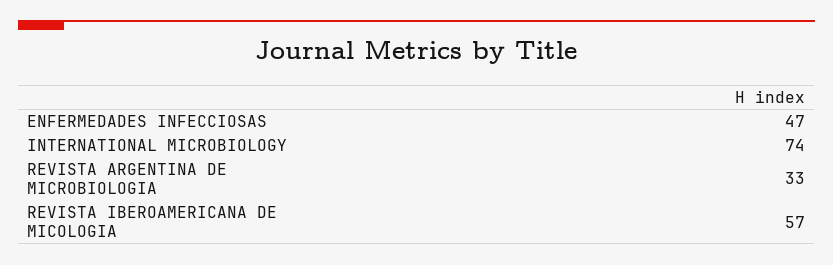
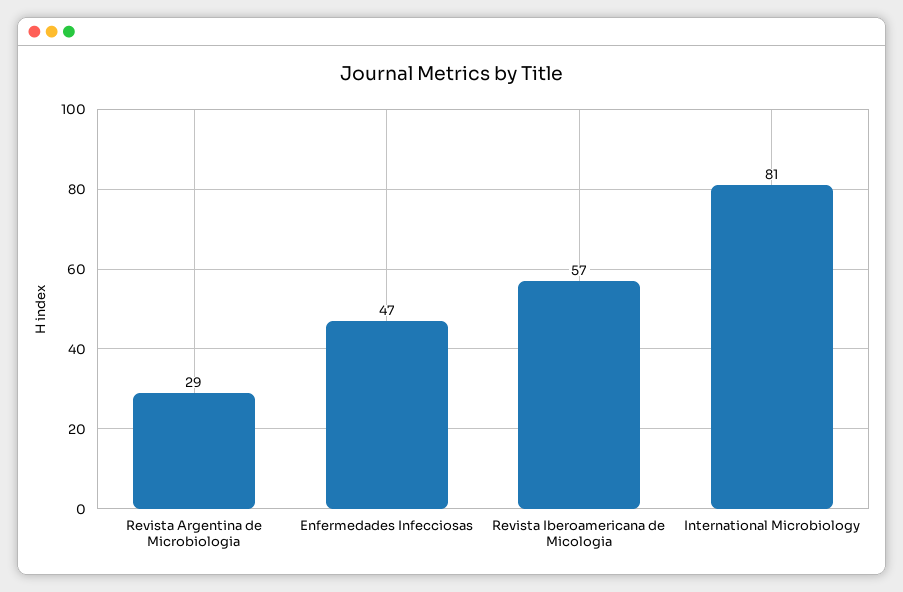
INTERNATIONAL MICROBIOLOGY: 74 -> 81
REVISTA ARGENTINA DE MICROBIOLOGIA: 33 -> 29

